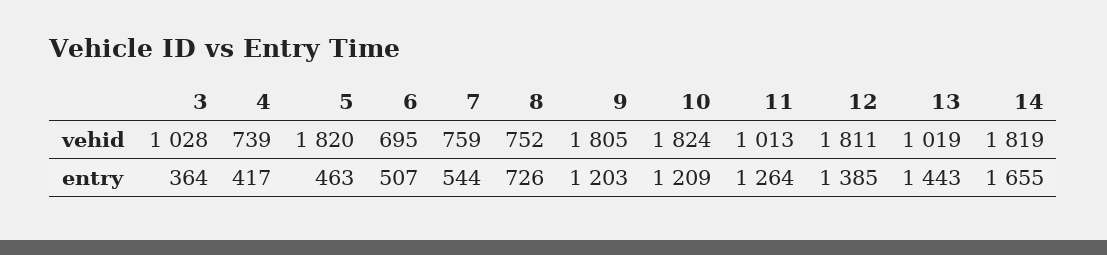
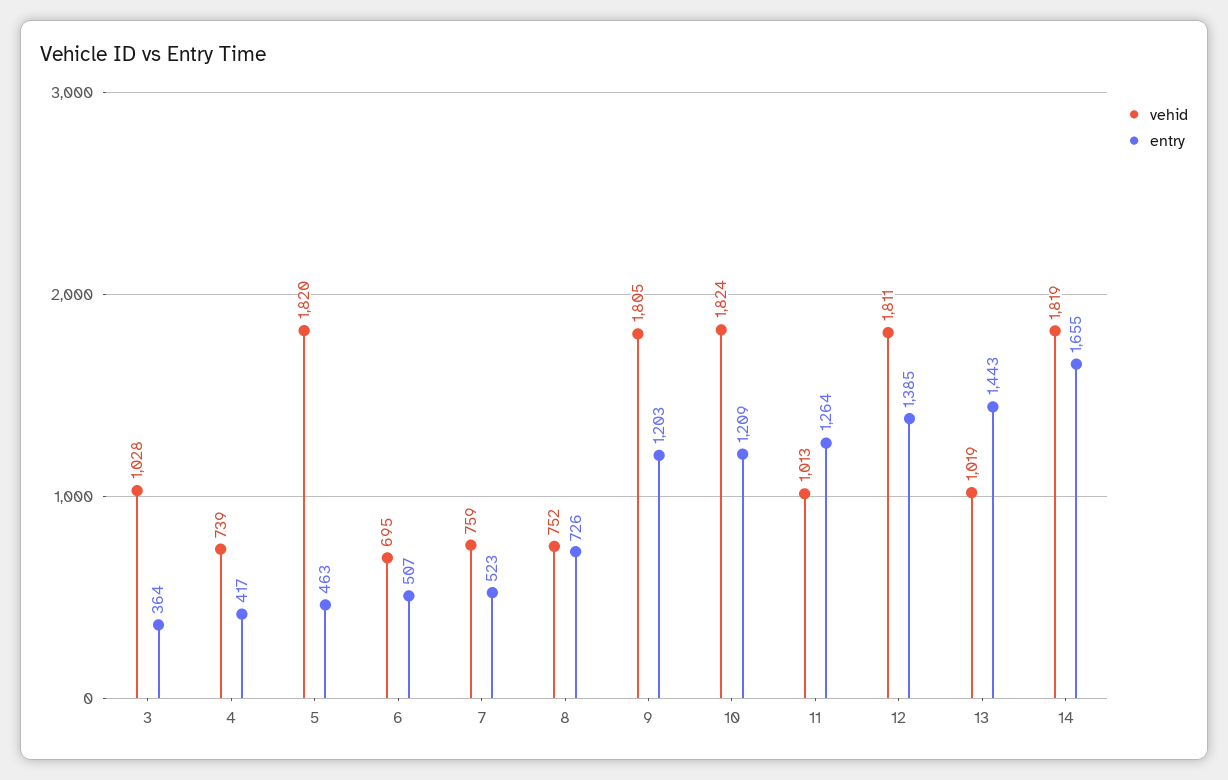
entry, 7: 544 -> 523

